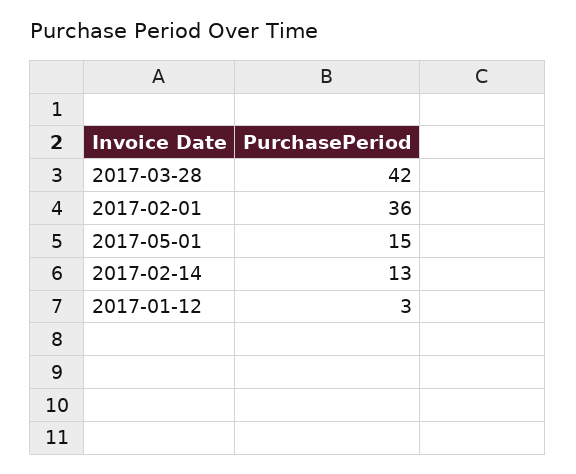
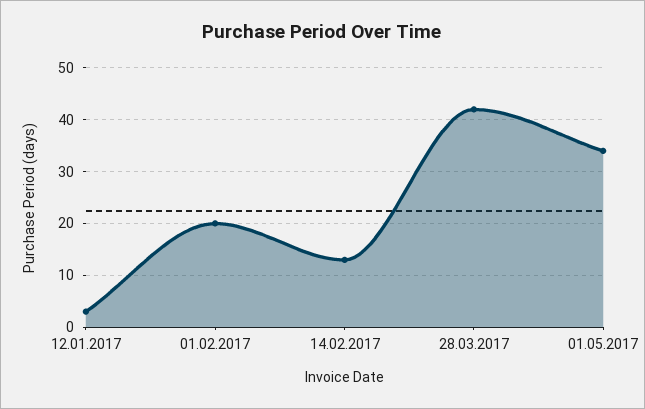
2017-02-01: 36 -> 20
2017-05-01: 15 -> 35

